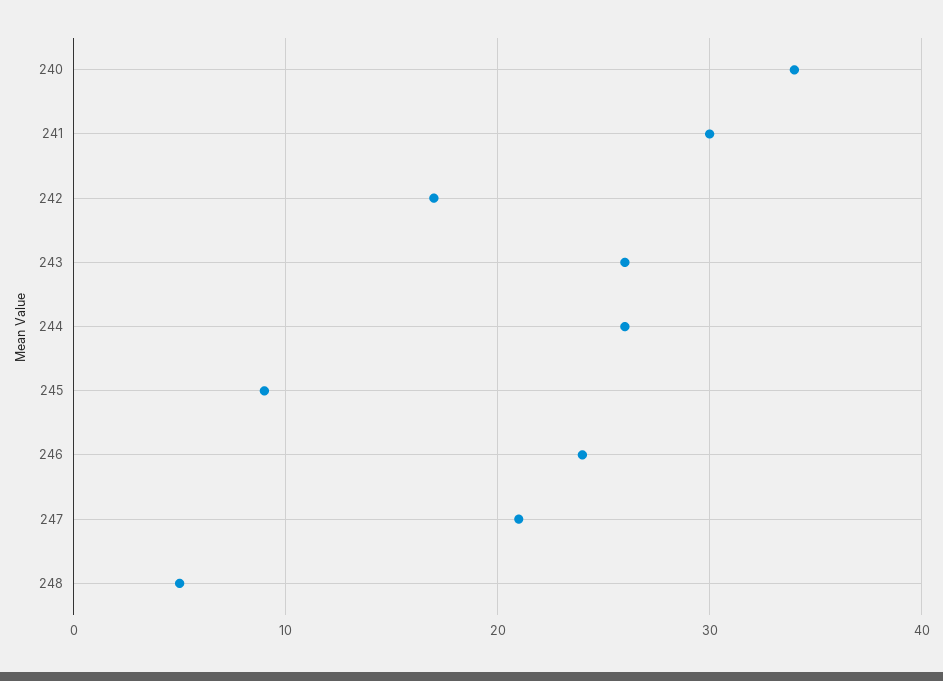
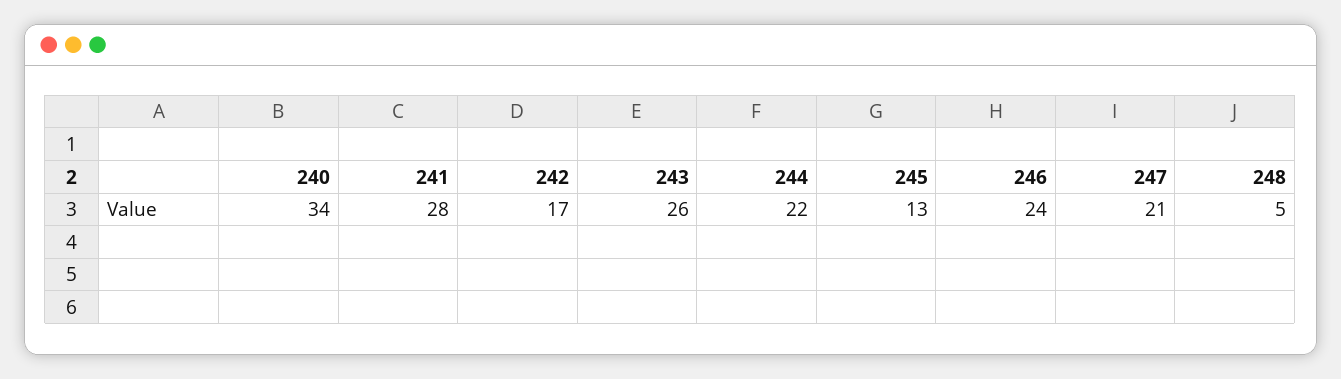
241: 30 -> 28
244: 26 -> 22
245: 9 -> 13

